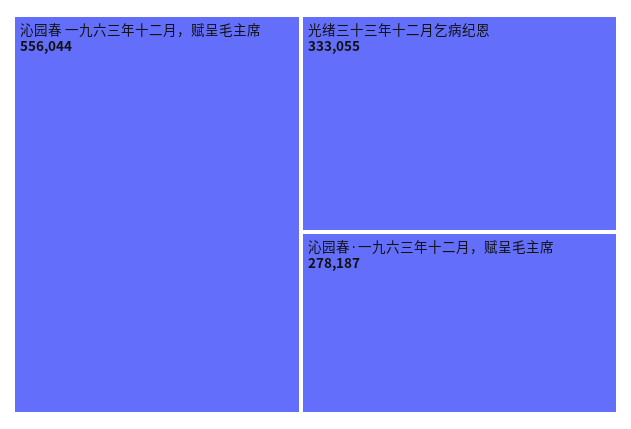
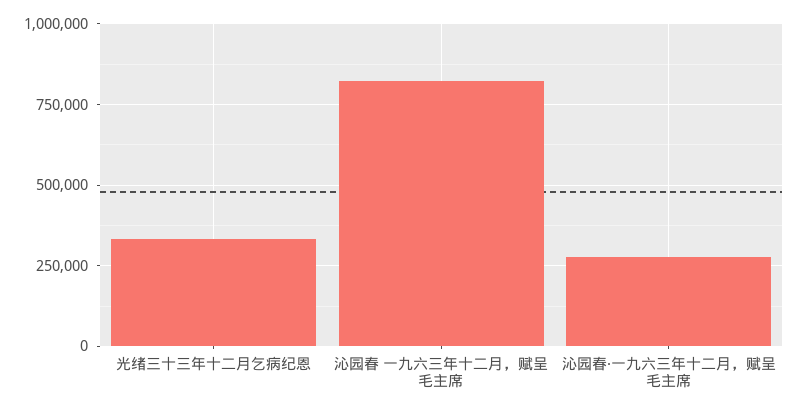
沁园春 一九六三年十二月，赋呈毛主席: 556044 -> 825000

